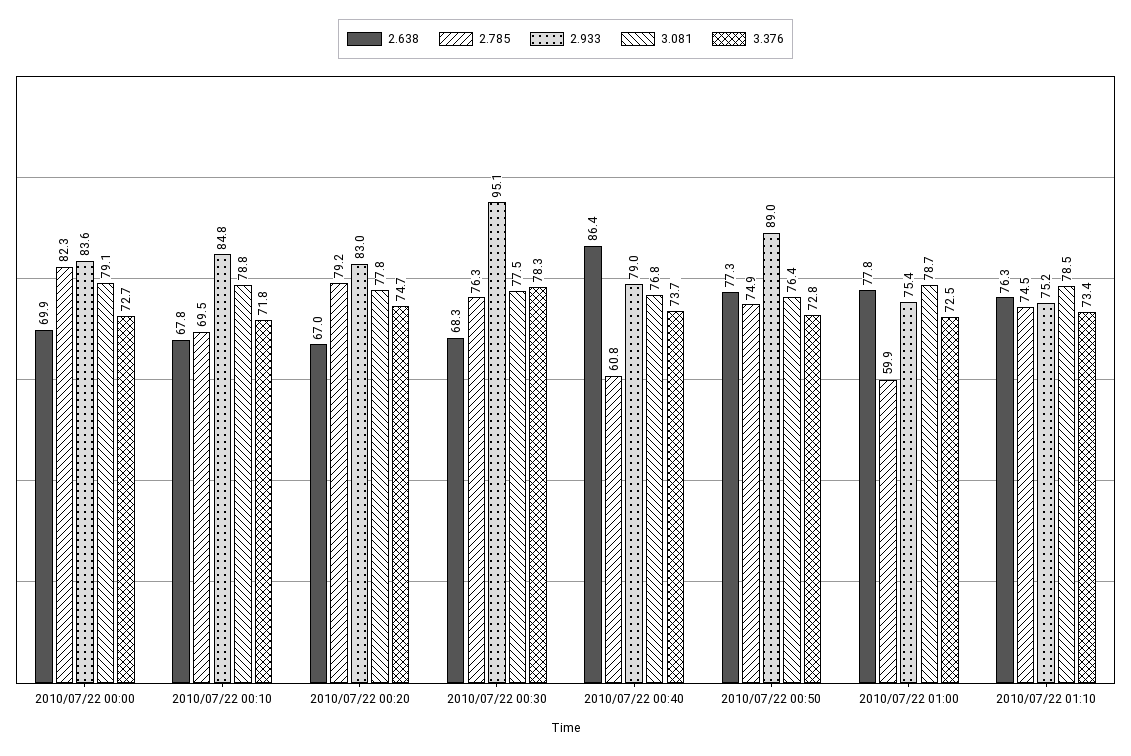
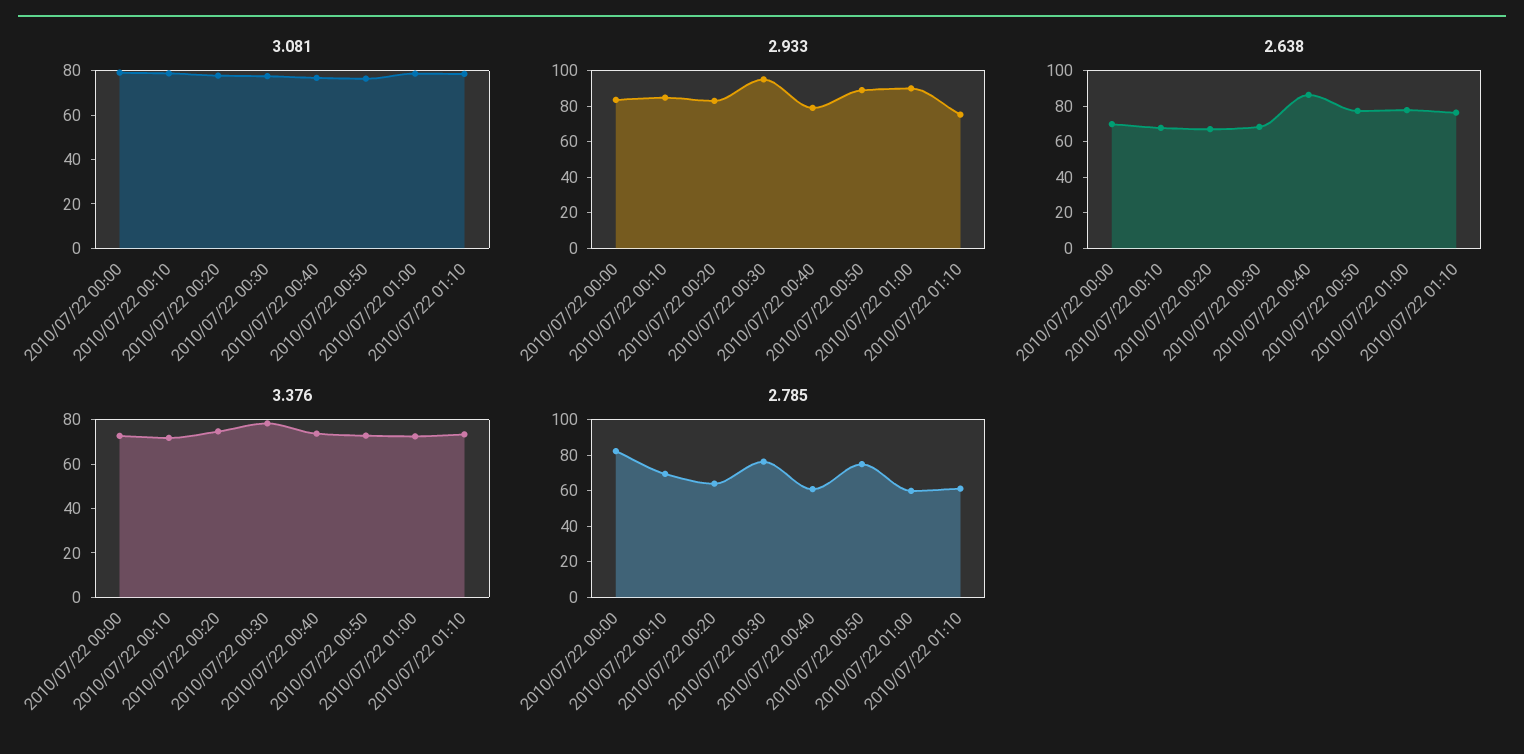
2.785, 2010/07/22 00:20: 79.2 -> 65
2.933, 2010/07/22 01:00: 75.4 -> 90
2.785, 2010/07/22 01:10: 74.5 -> 60

